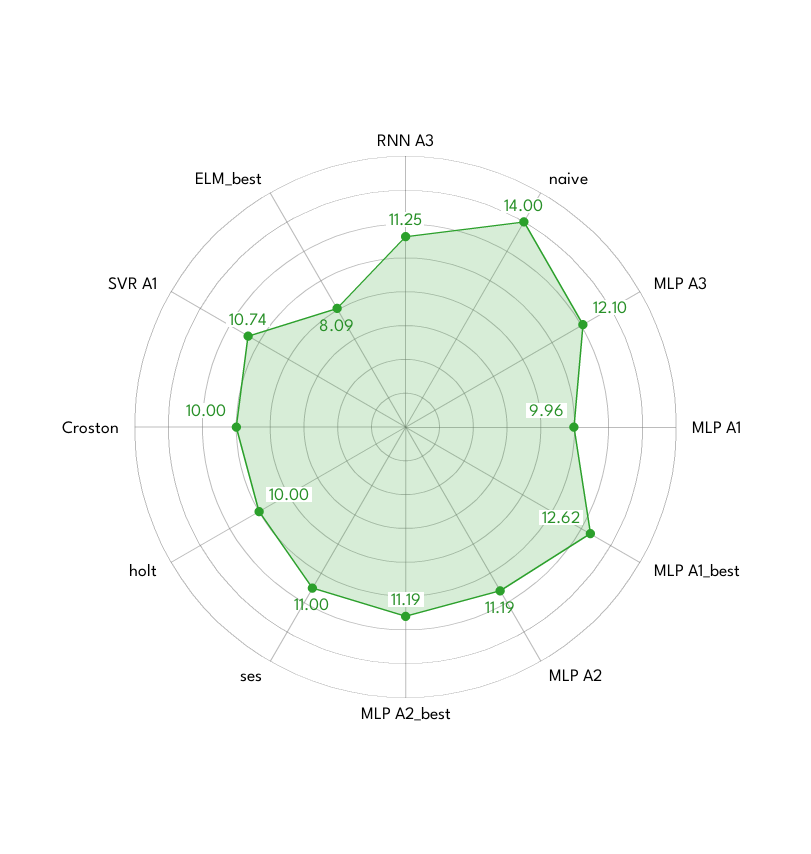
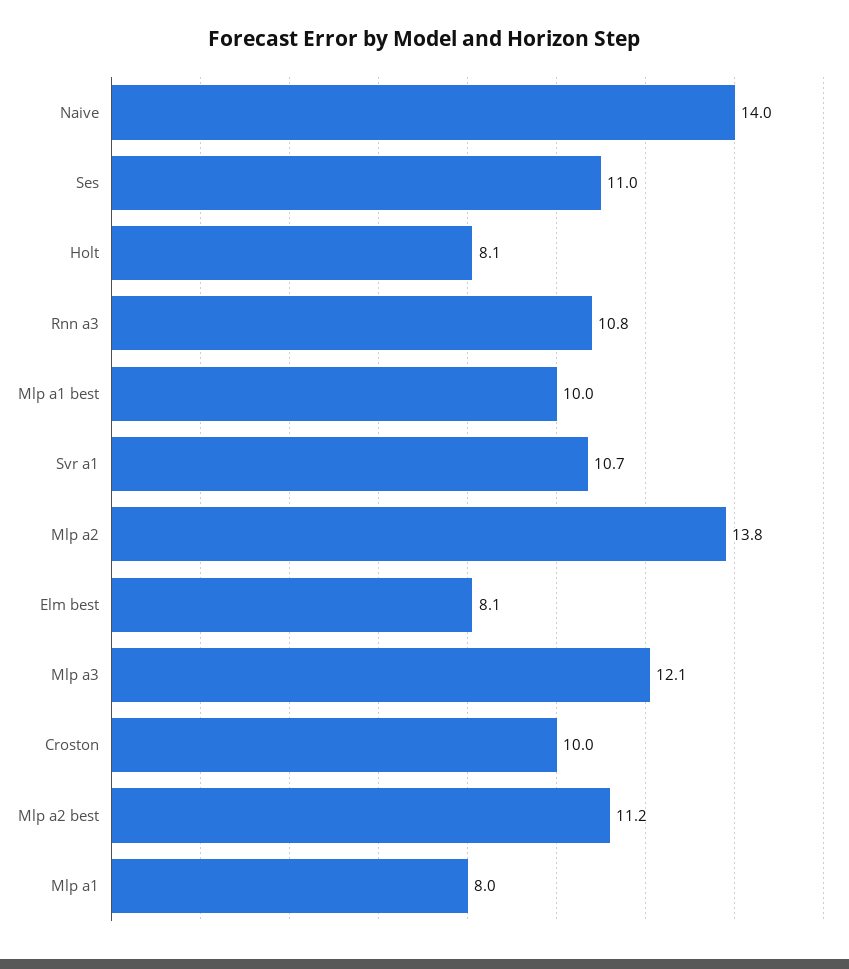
RNN A3: 11.25 -> 10.8
MLP A1: 9.96 -> 8
MLP A1_best: 12.62 -> 10
MLP A2: 11.19 -> 13.8
holt: 10 -> 8.1

